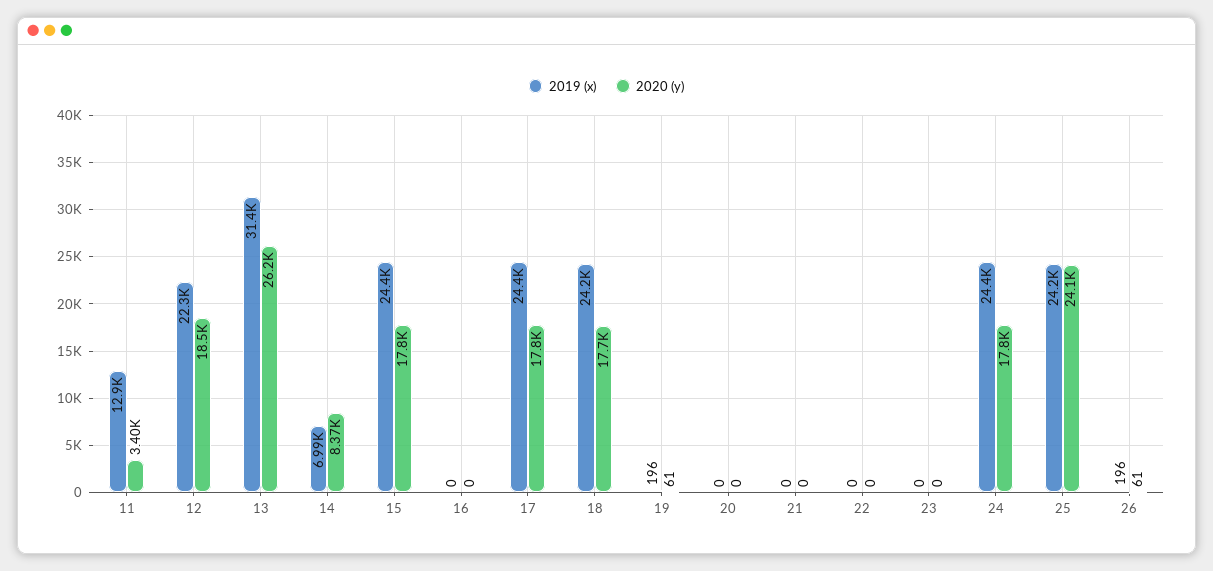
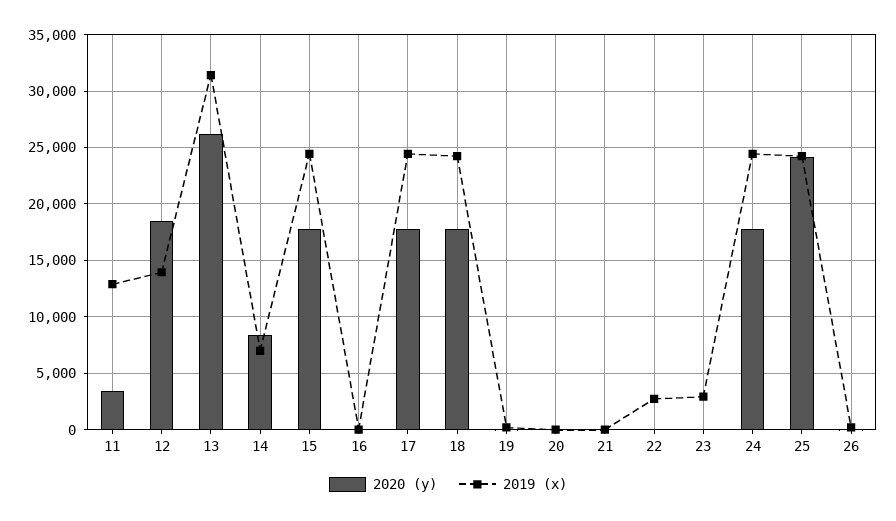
2019 (x), 12: 22300 -> 14000
2019 (x), 22: 0 -> 3000
2019 (x), 23: 0 -> 3000

